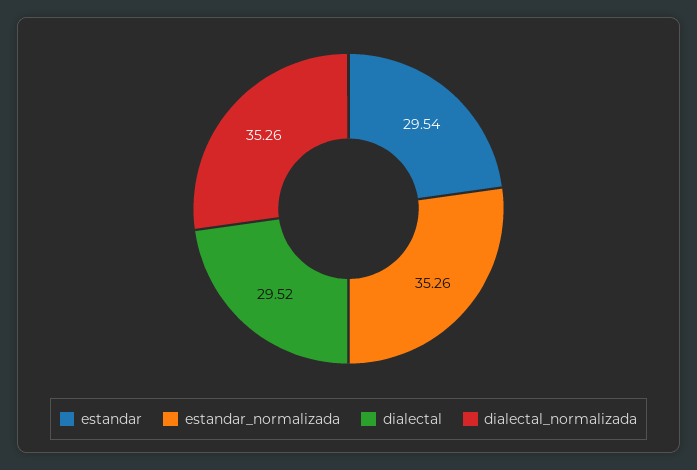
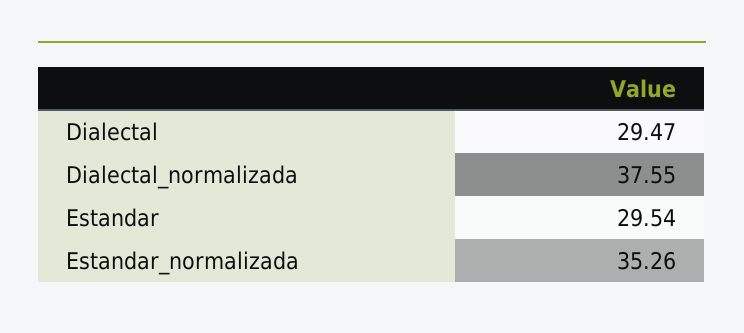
dialectal: 29.52 -> 29.47
dialectal_normalizada: 35.26 -> 37.55

